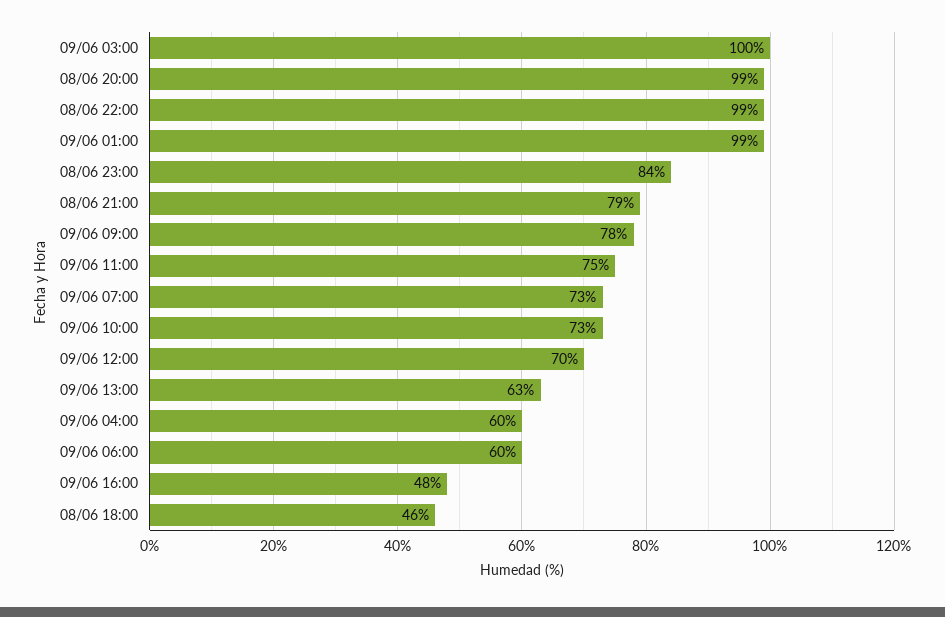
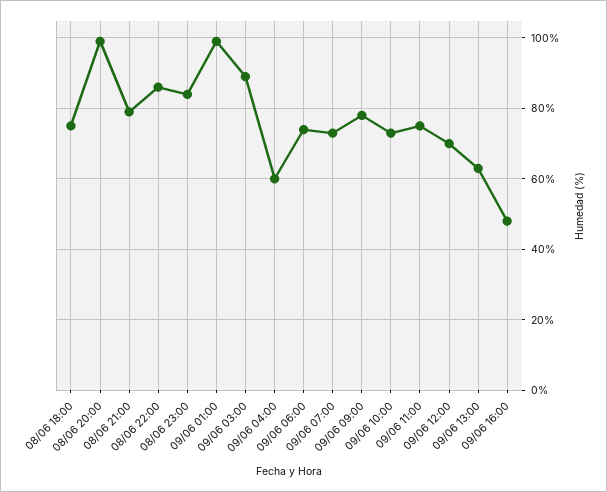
09/06 03:00: 100 -> 90
08/06 22:00: 99 -> 85
09/06 06:00: 60 -> 75
08/06 18:00: 46 -> 75

